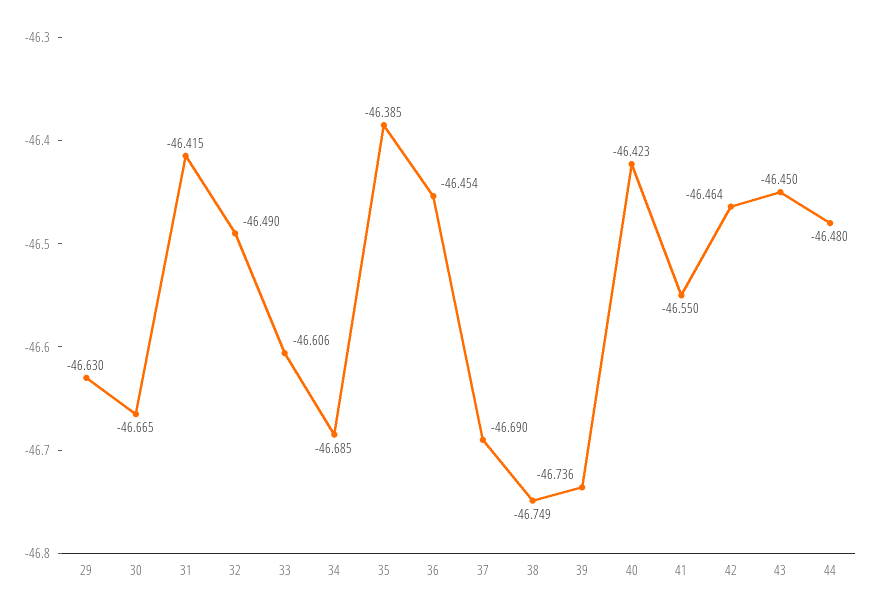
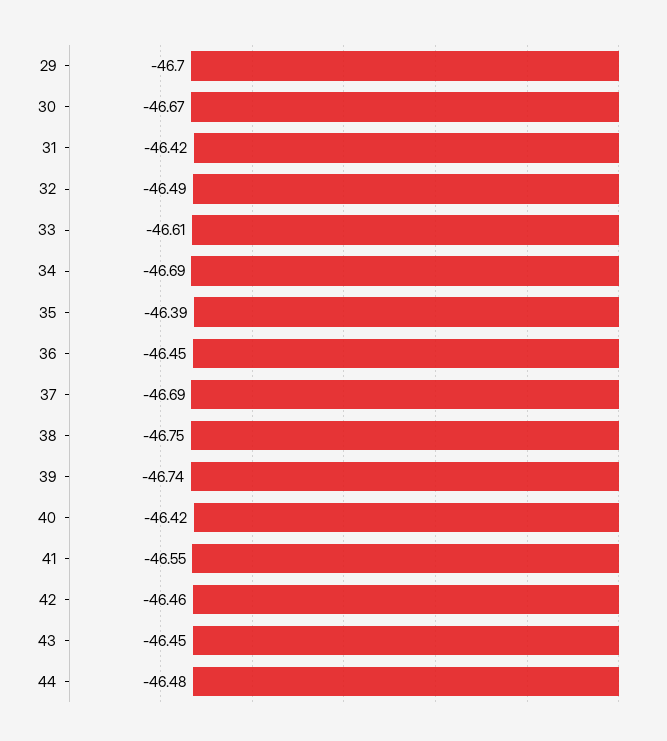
29: -46.63 -> -46.7

